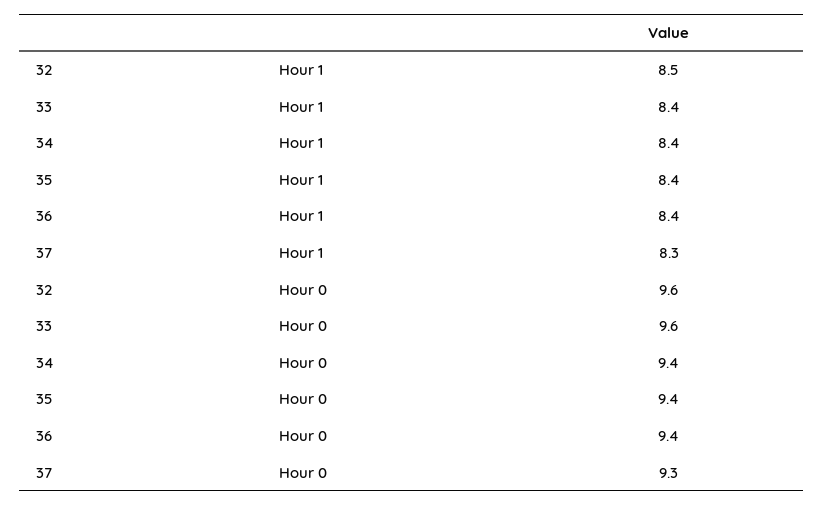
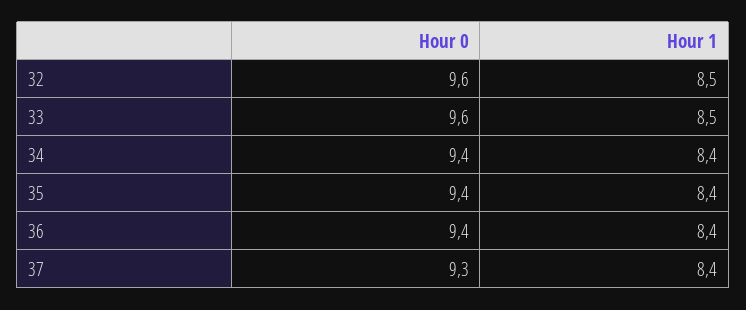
33, Hour 1: 8.4 -> 8.5
37, Hour 1: 8.3 -> 8.4

